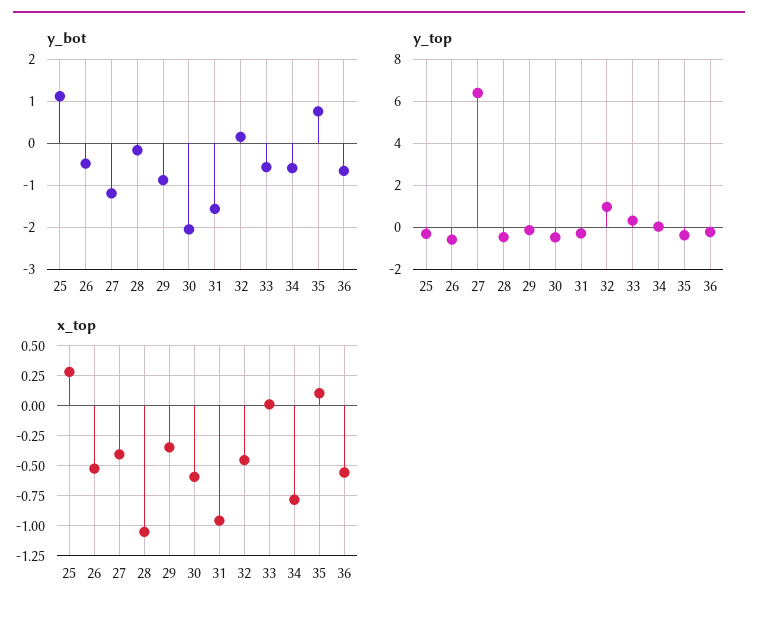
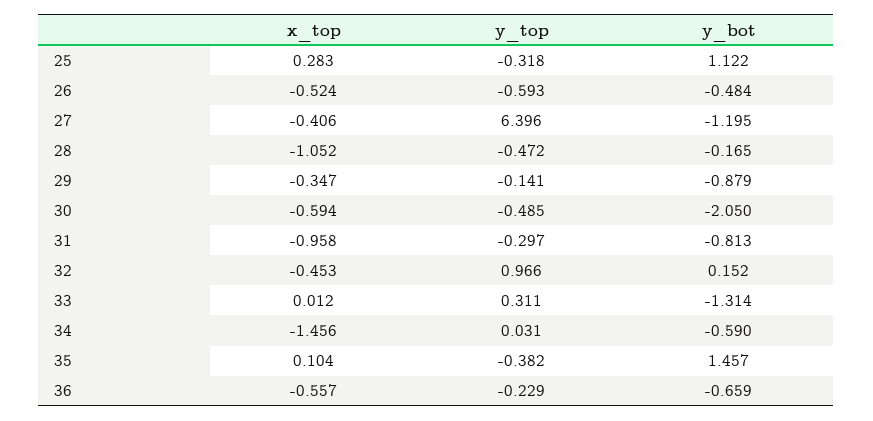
y_bot, 31: -1.6 -> -0.813
y_bot, 33: -0.6 -> -1.314
y_bot, 35: 0.8 -> 1.457
x_top, 34: -0.75 -> -1.456

